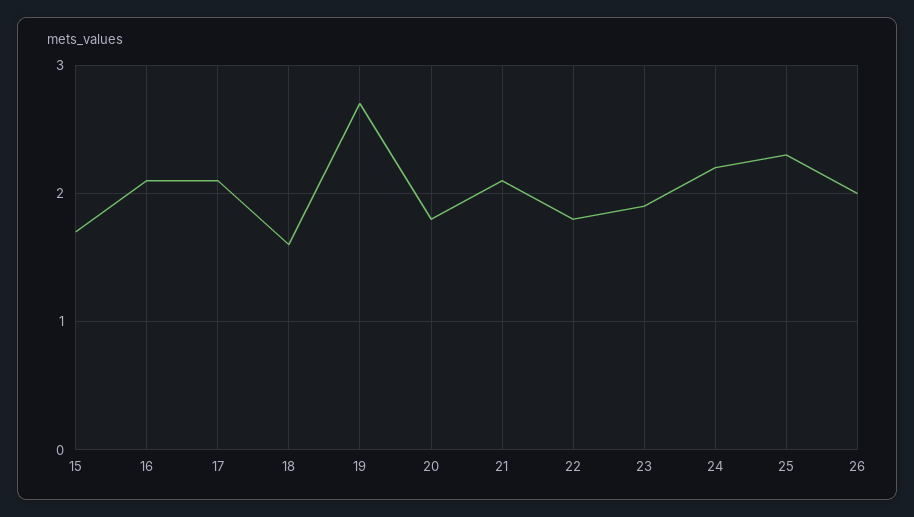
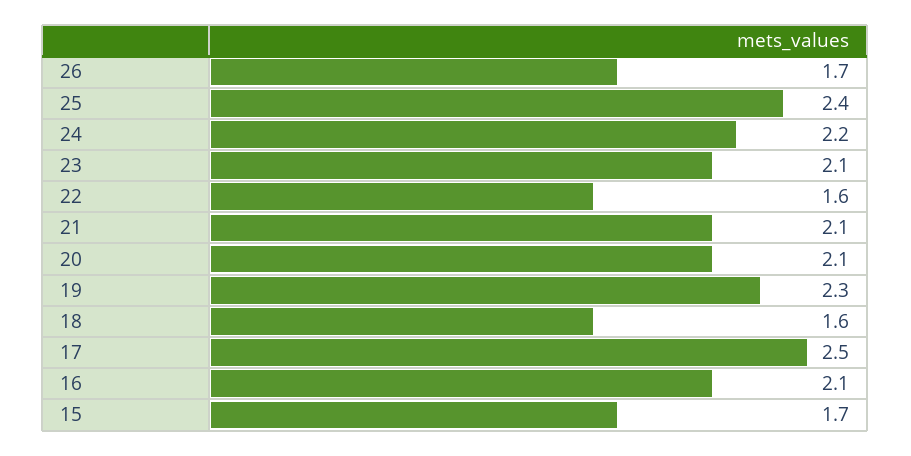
17: 2.1 -> 2.5
19: 2.7 -> 2.3
20: 1.8 -> 2.1
22: 1.8 -> 1.6
23: 1.9 -> 2.1
25: 2.3 -> 2.4
26: 2 -> 1.7

